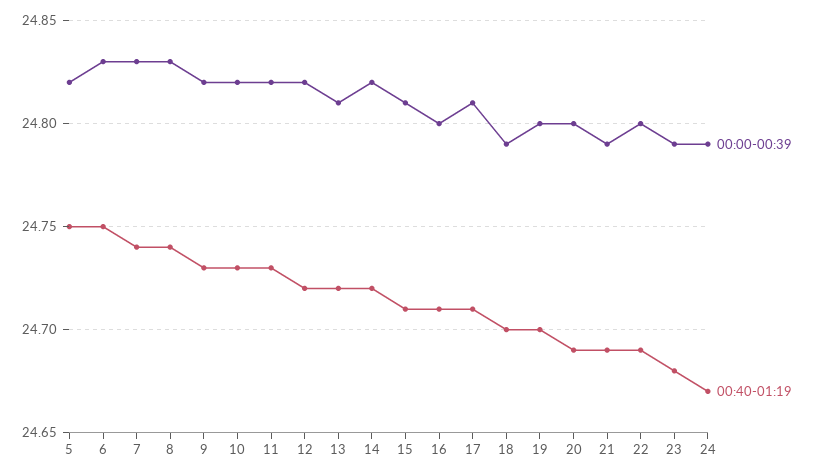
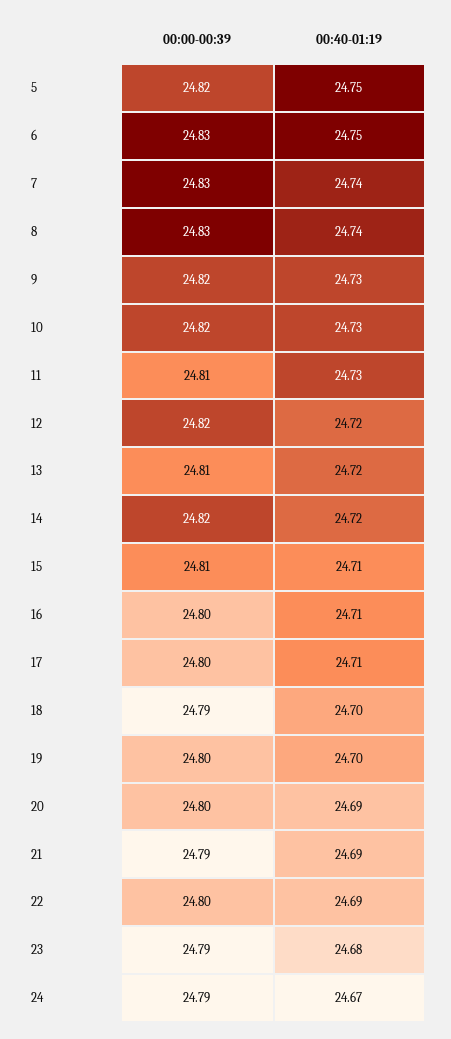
00:00-00:39, 11: 24.82 -> 24.81
00:00-00:39, 17: 24.81 -> 24.8

